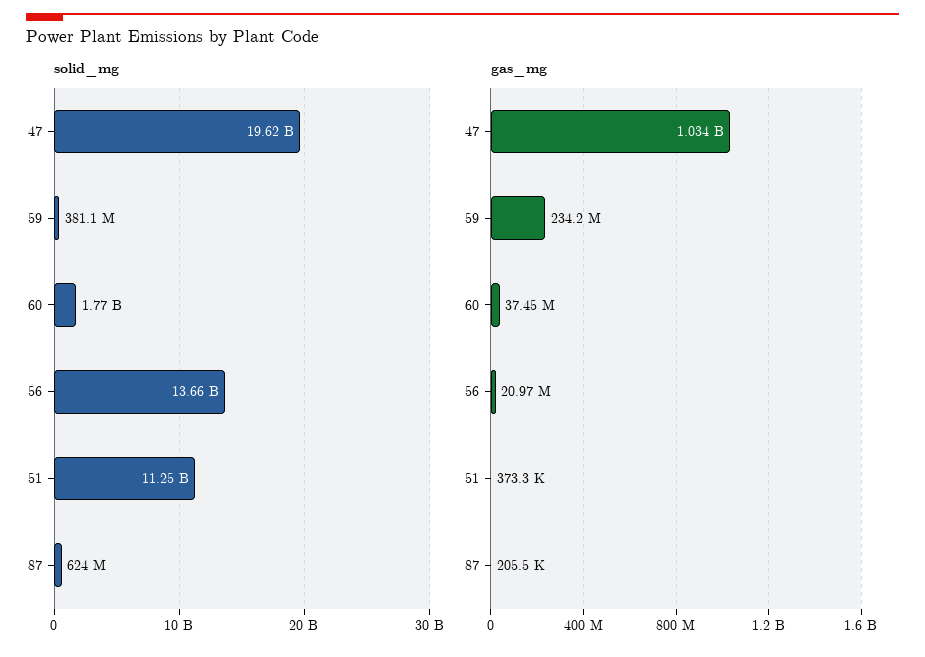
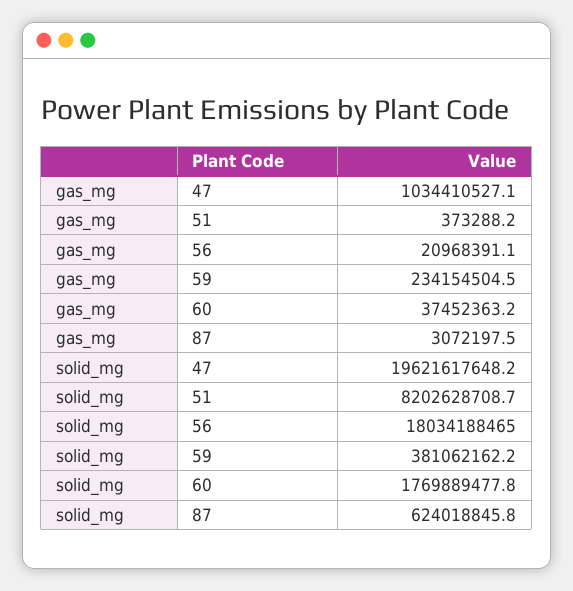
solid_mg, 56: 13660000000 -> 18034188465
solid_mg, 51: 11250000000 -> 8202628708.7
gas_mg, 87: 205500 -> 3072197.5

